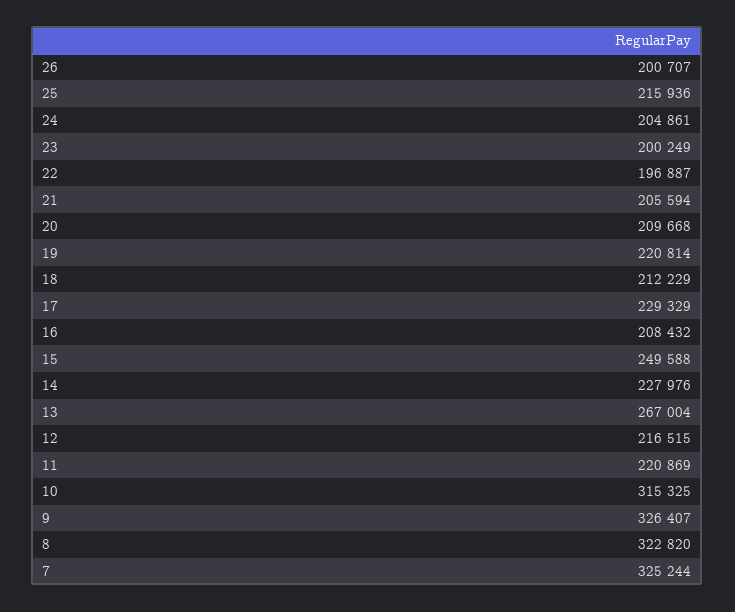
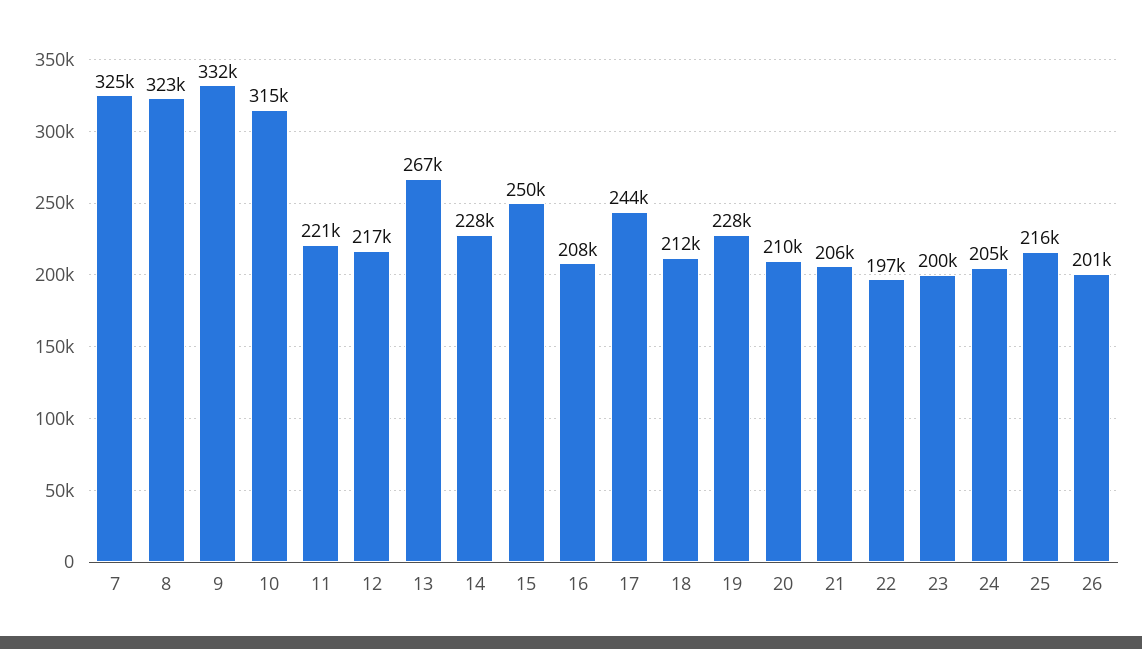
19: 220814 -> 228000
17: 229329 -> 244000
9: 326407 -> 332000

